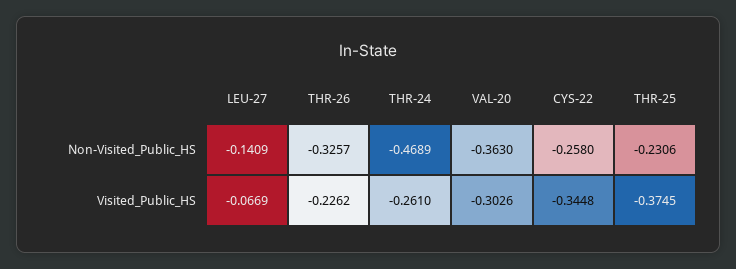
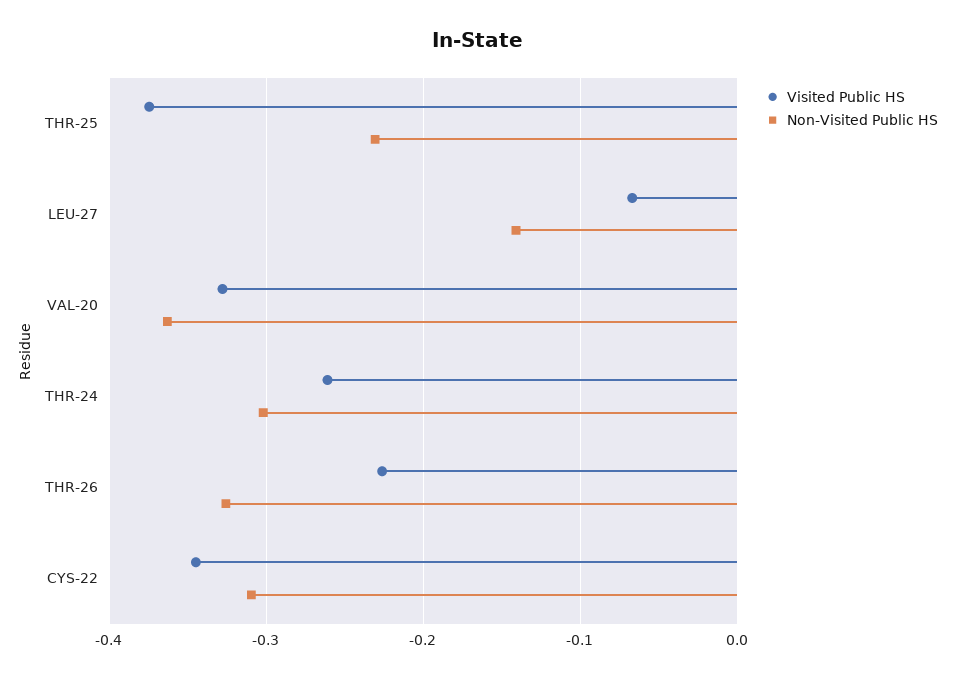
Non-Visited_Public_HS, THR-24: -0.4689 -> -0.3
Non-Visited_Public_HS, CYS-22: -0.258 -> -0.31
Visited_Public_HS, VAL-20: -0.3026 -> -0.33

